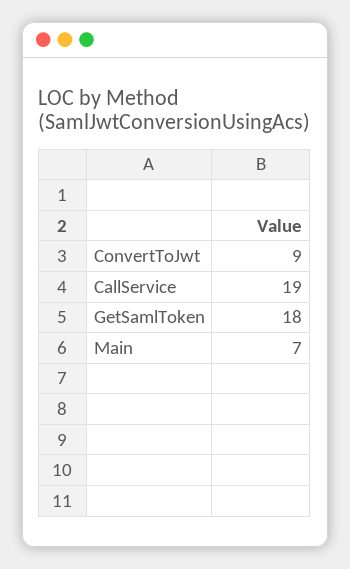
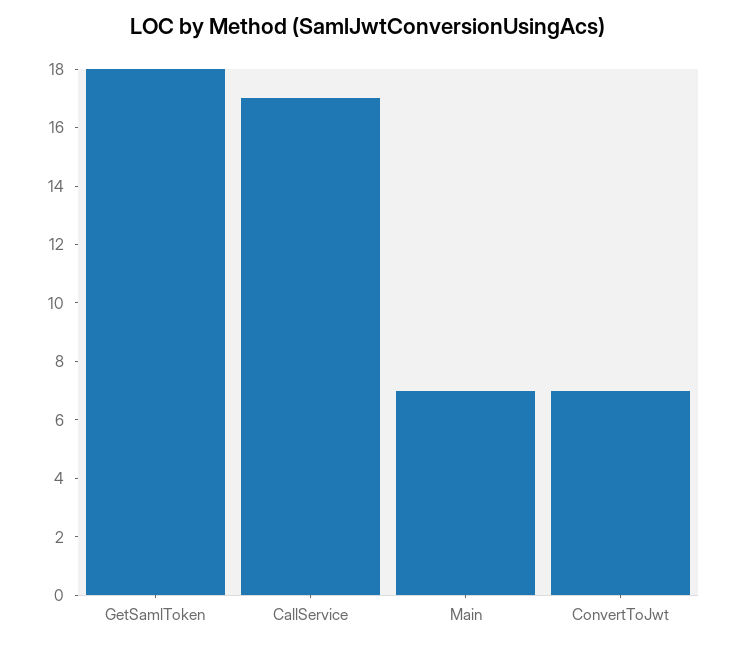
ConvertToJwt: 9 -> 7
CallService: 19 -> 17

